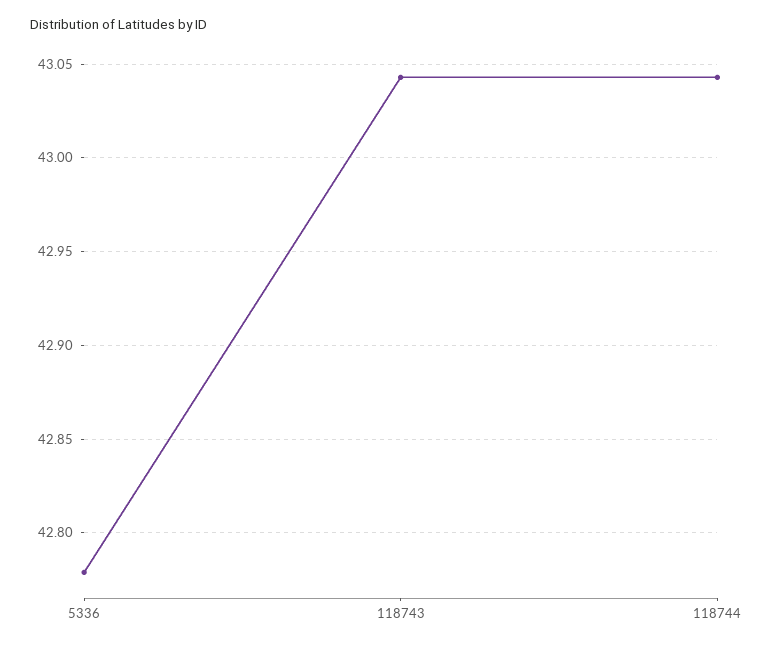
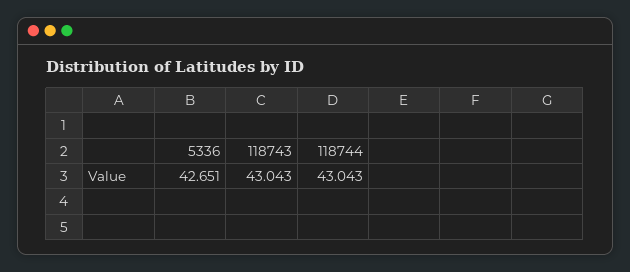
5336: 42.78 -> 42.651

